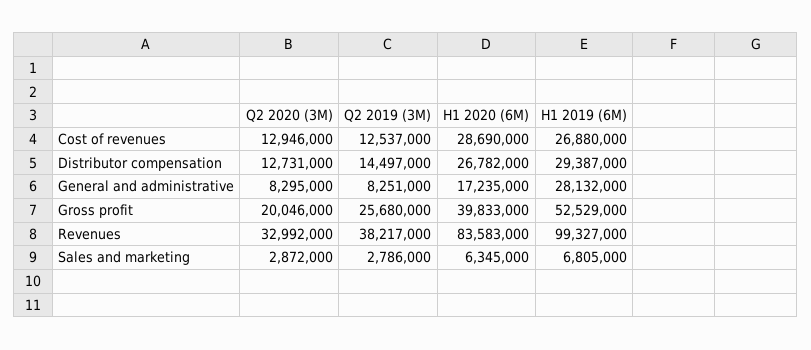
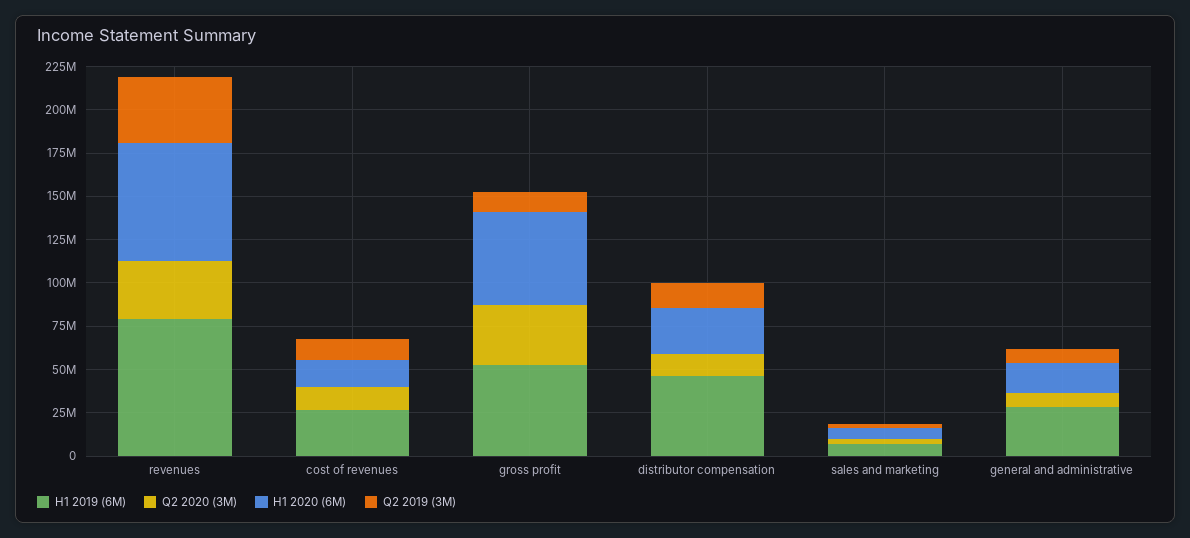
H1 2020 (6M), Cost of revenues: 28690000 -> 15000000
H1 2019 (6M), Distributor compensation: 29387000 -> 45000000
Q2 2020 (3M), Gross profit: 20046000 -> 35000000
Q2 2019 (3M), Gross profit: 25680000 -> 10000000
H1 2020 (6M), Gross profit: 39833000 -> 55000000
H1 2020 (6M), Revenues: 83583000 -> 70000000
H1 2019 (6M), Revenues: 99327000 -> 80000000

